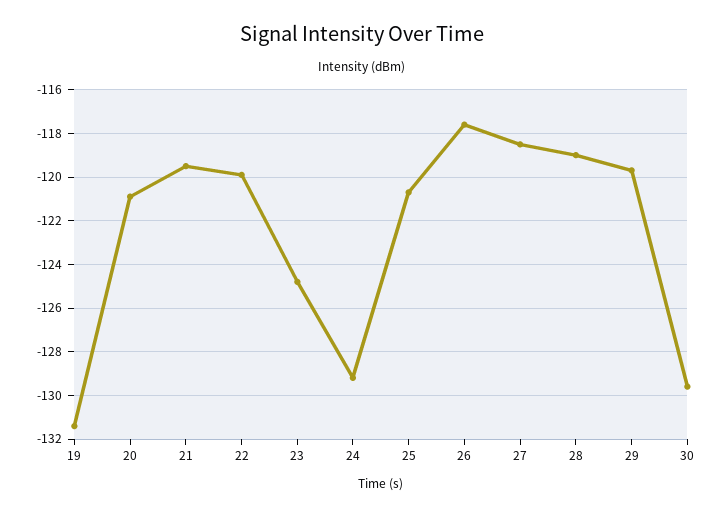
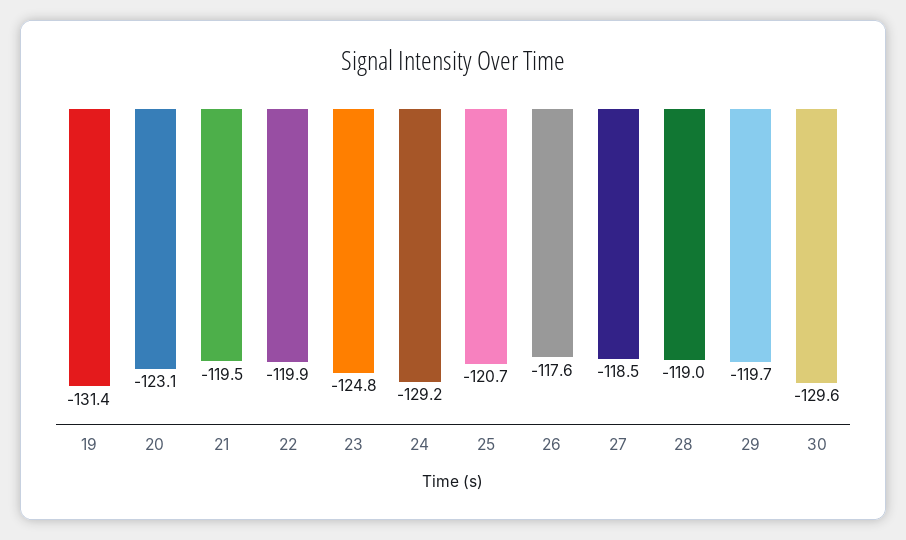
20: -121 -> -123.1

